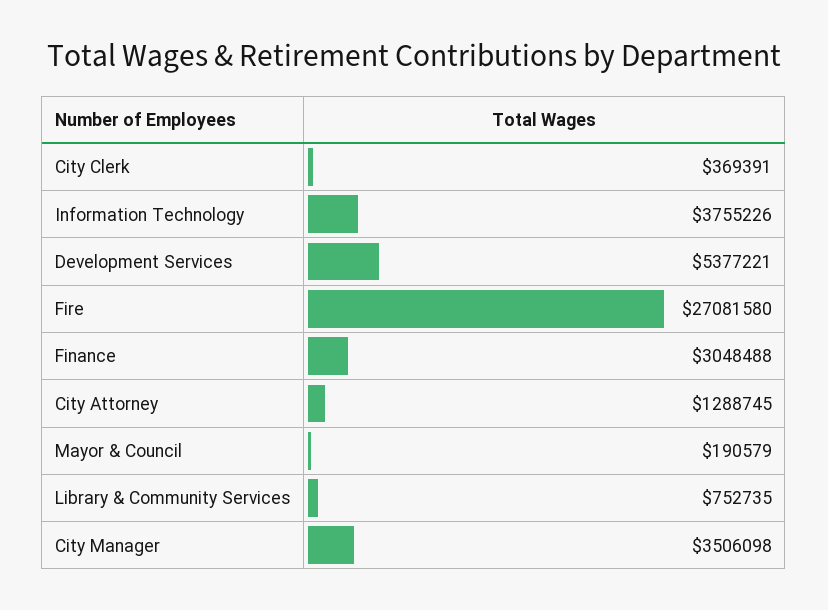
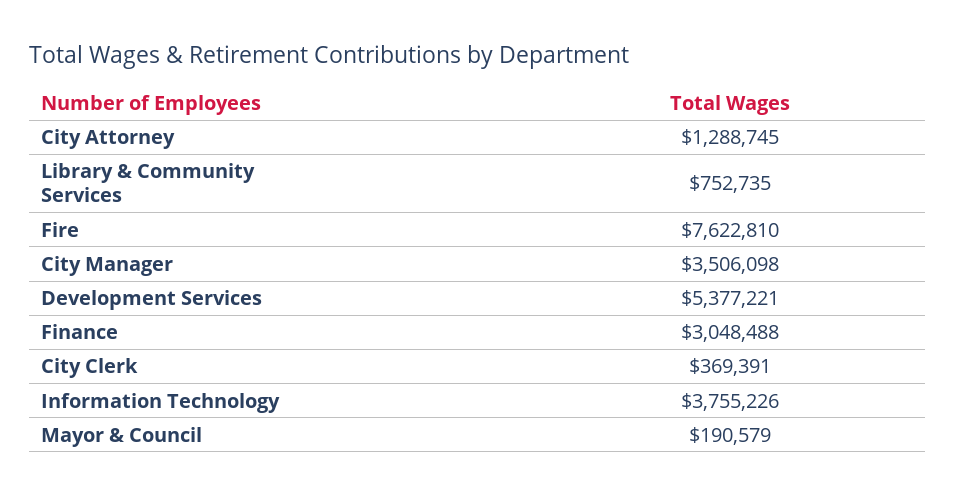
Fire: 27081580 -> 7622810

